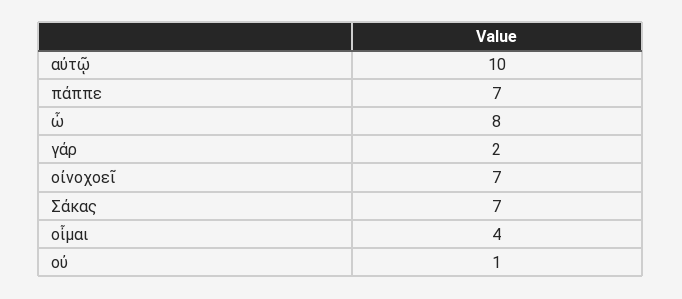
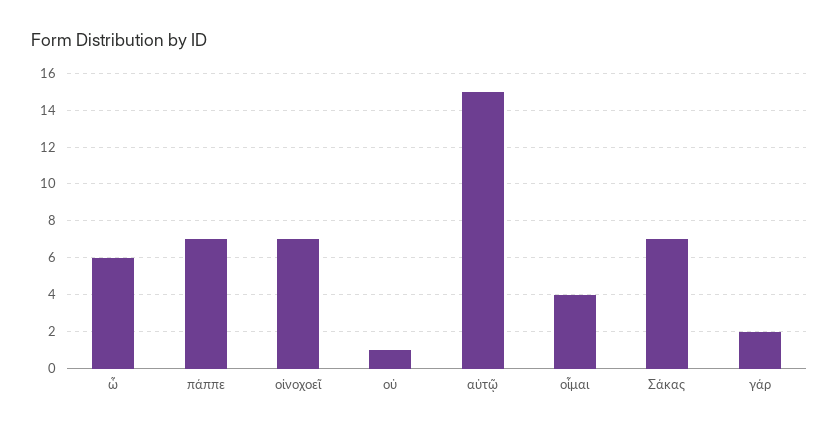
αὐτῷ: 10 -> 15
ὦ: 8 -> 6

